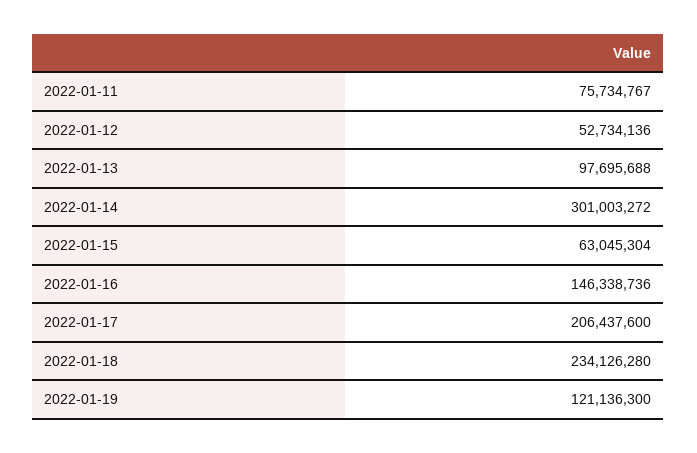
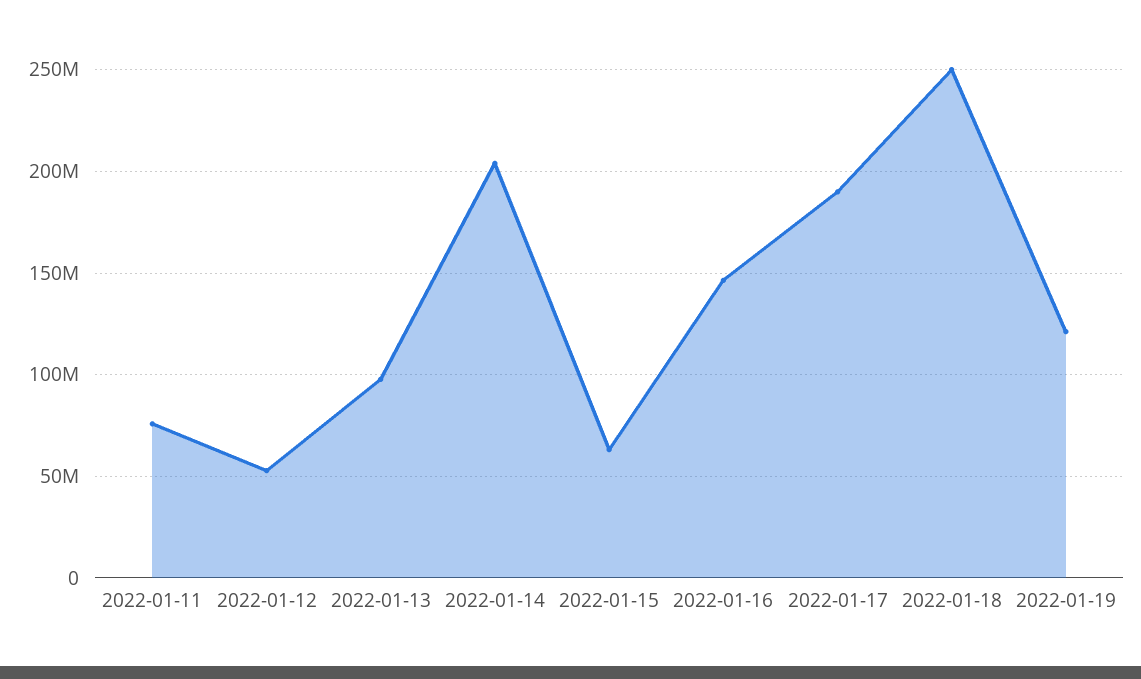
2022-01-14: 301003272 -> 205000000
2022-01-17: 206437600 -> 190000000
2022-01-18: 234126280 -> 250000000

